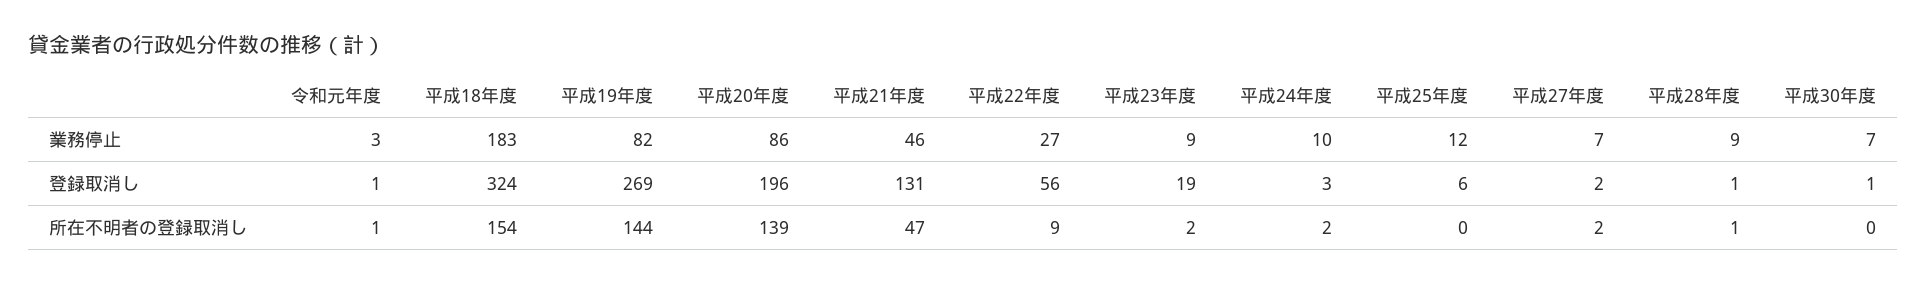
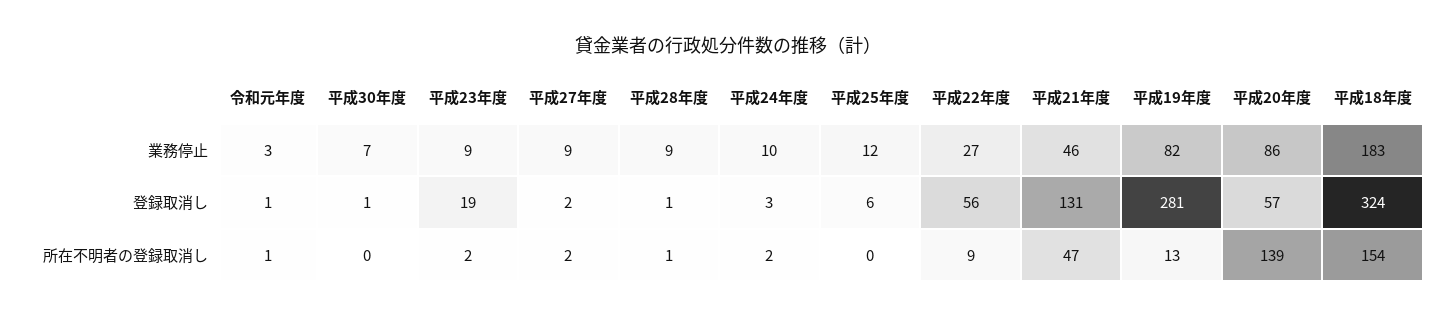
平成27年度, 業務停止: 7 -> 9
平成19年度, 登録取消し: 269 -> 281
平成20年度, 登録取消し: 196 -> 57
平成19年度, 所在不明者の登録取消し: 144 -> 13

